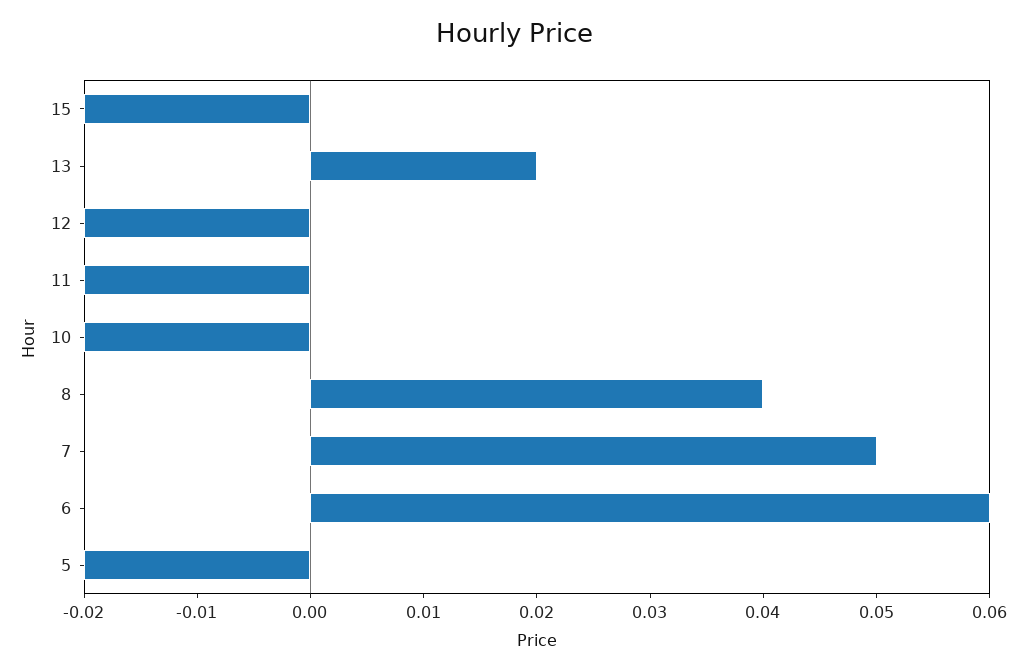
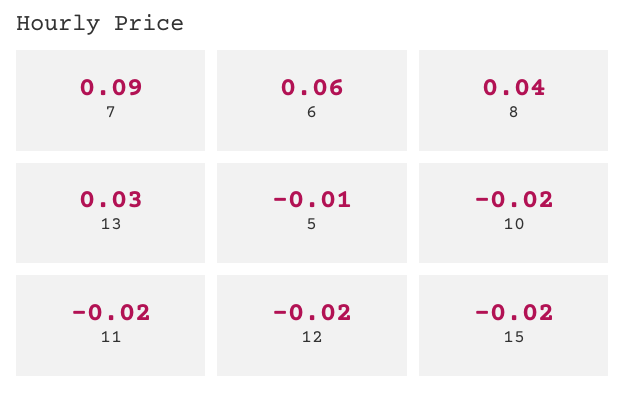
13: 0.02 -> 0.03
7: 0.05 -> 0.09
5: -0.02 -> -0.01

